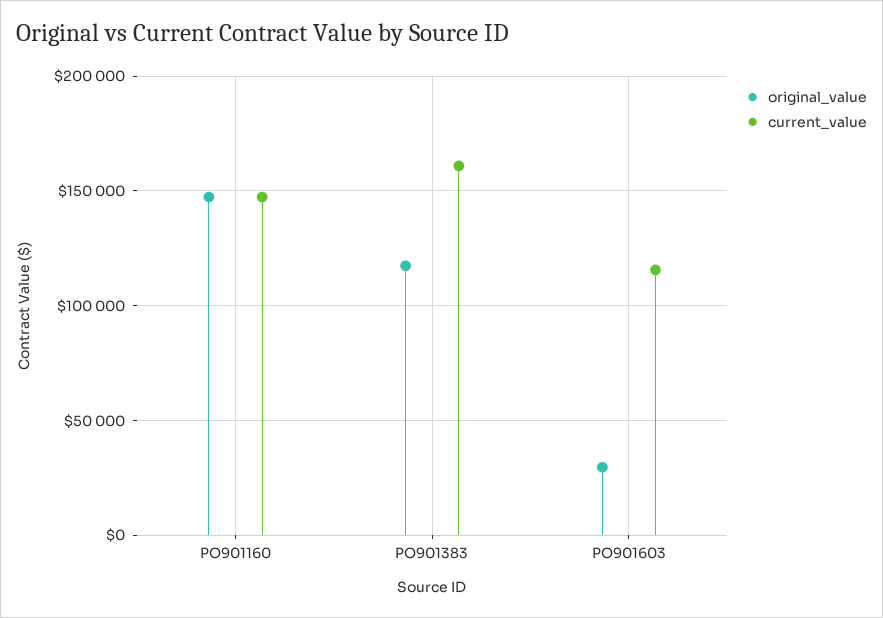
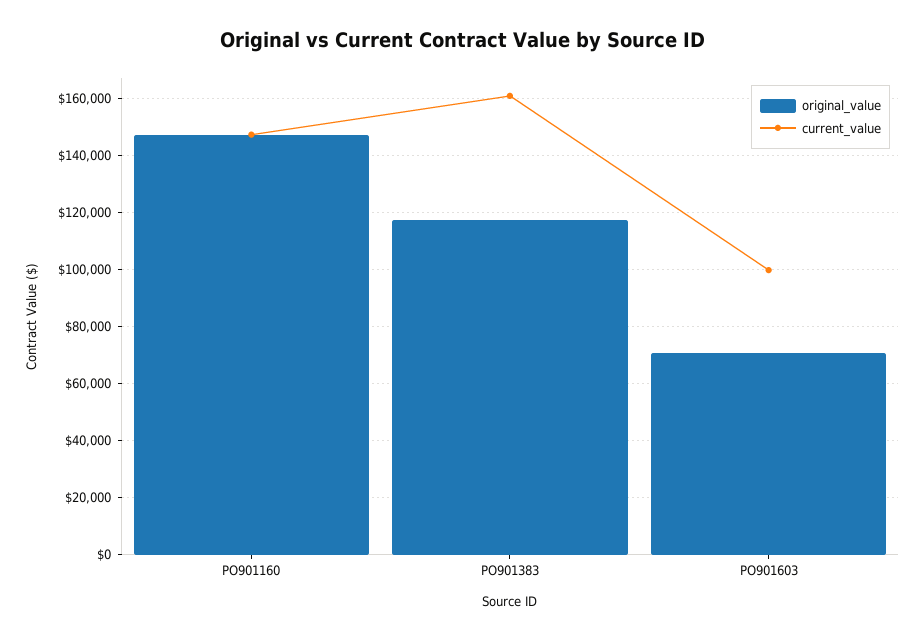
original_value, PO901603: 30000 -> 70000
current_value, PO901603: 115000 -> 100000

